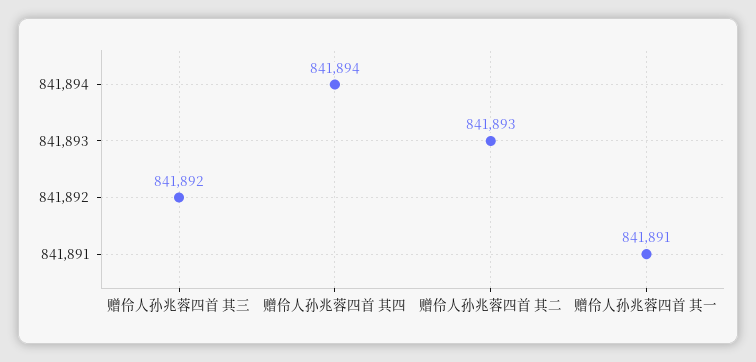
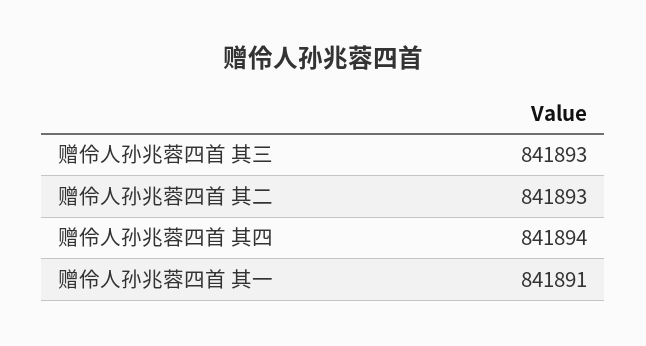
赠伶人孙兆蓉四首 其三: 841892 -> 841893

